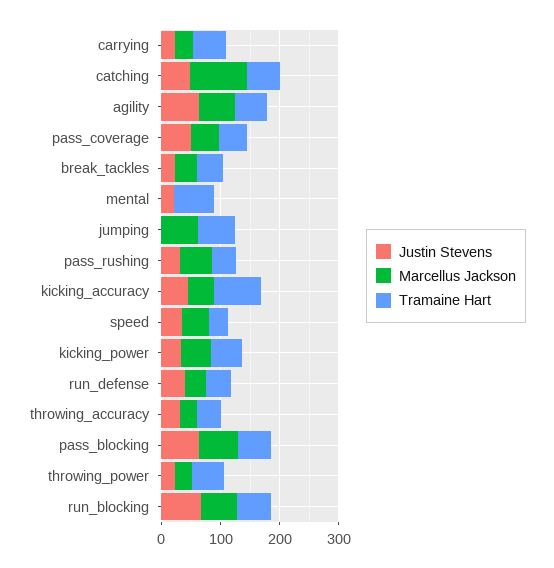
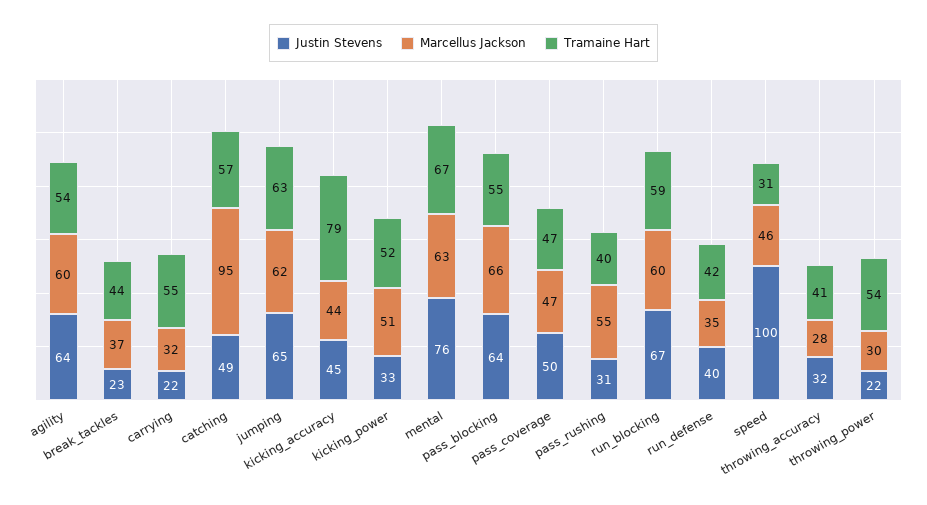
Justin Stevens, mental: 20 -> 76
Marcellus Jackson, mental: 0 -> 63
Justin Stevens, jumping: 0 -> 65
Justin Stevens, speed: 40 -> 100

